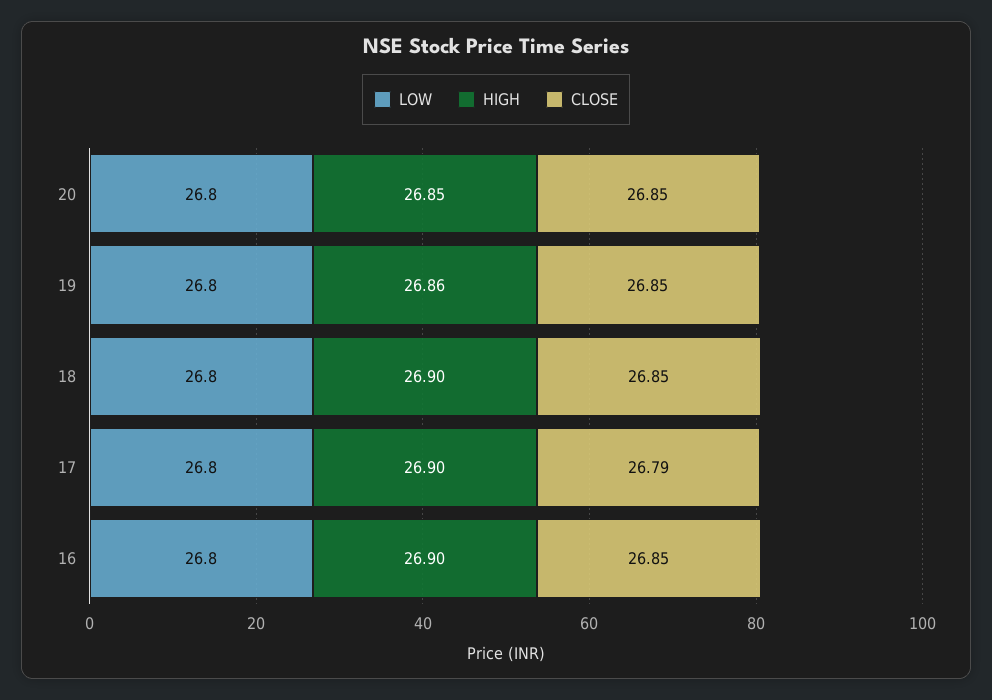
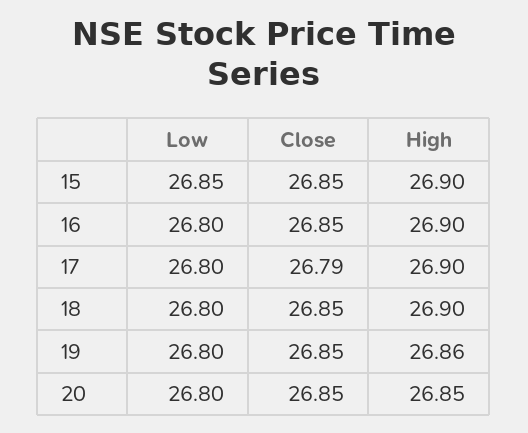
LOW, 15: none -> 26.85
CLOSE, 15: none -> 26.85
HIGH, 15: none -> 26.9

